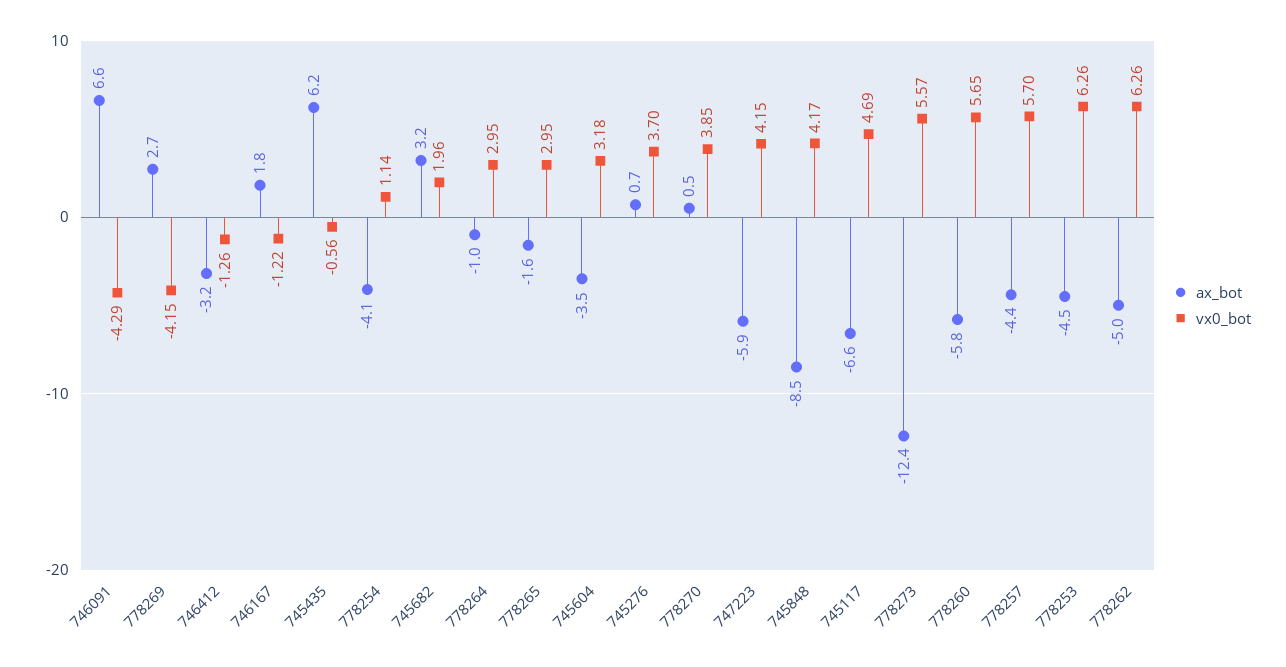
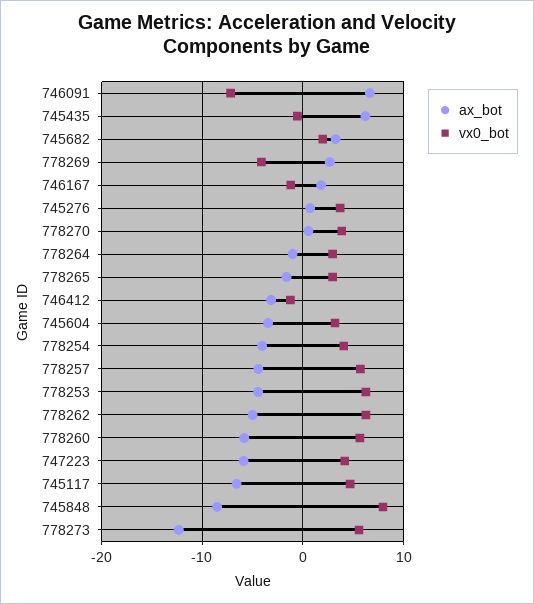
vx0_bot, 746091: -4.29 -> -7
vx0_bot, 778254: 1.14 -> 4
vx0_bot, 745848: 4.17 -> 8

